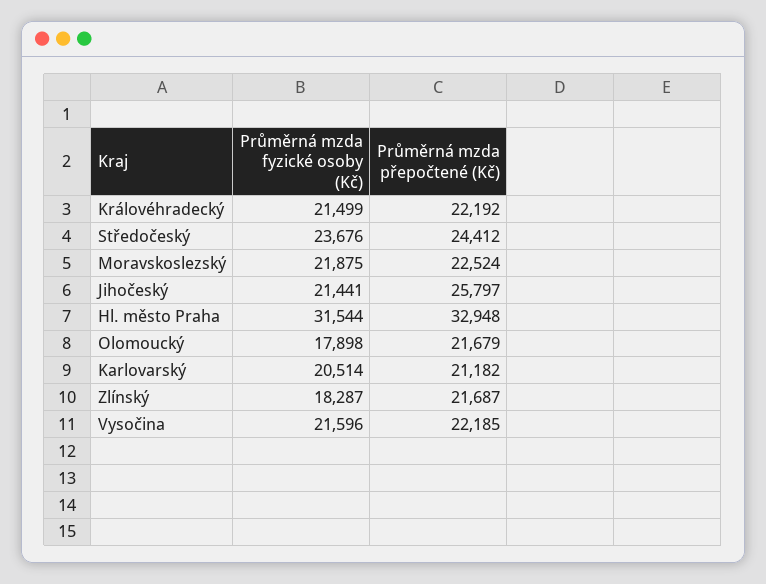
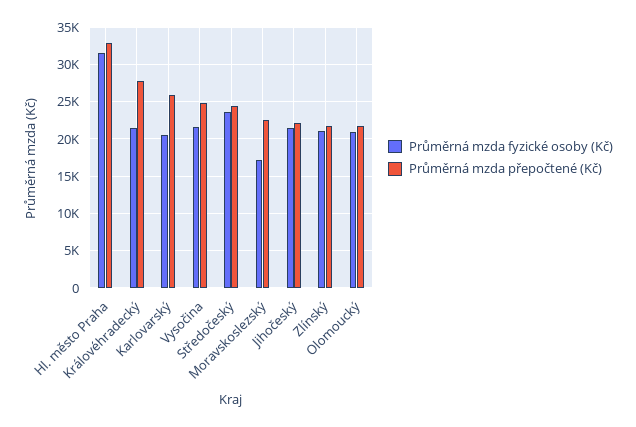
Průměrná mzda přepočtené (Kč), Královéhradecký: 22192 -> 28000
Průměrná mzda fyzické osoby (Kč), Moravskoslezský: 21875 -> 17000
Průměrná mzda přepočtené (Kč), Jihočeský: 25797 -> 22000
Průměrná mzda fyzické osoby (Kč), Olomoucký: 17898 -> 21000
Průměrná mzda přepočtené (Kč), Karlovarský: 21182 -> 26000
Průměrná mzda fyzické osoby (Kč), Zlínský: 18287 -> 21000
Průměrná mzda přepočtené (Kč), Vysočina: 22185 -> 25000

